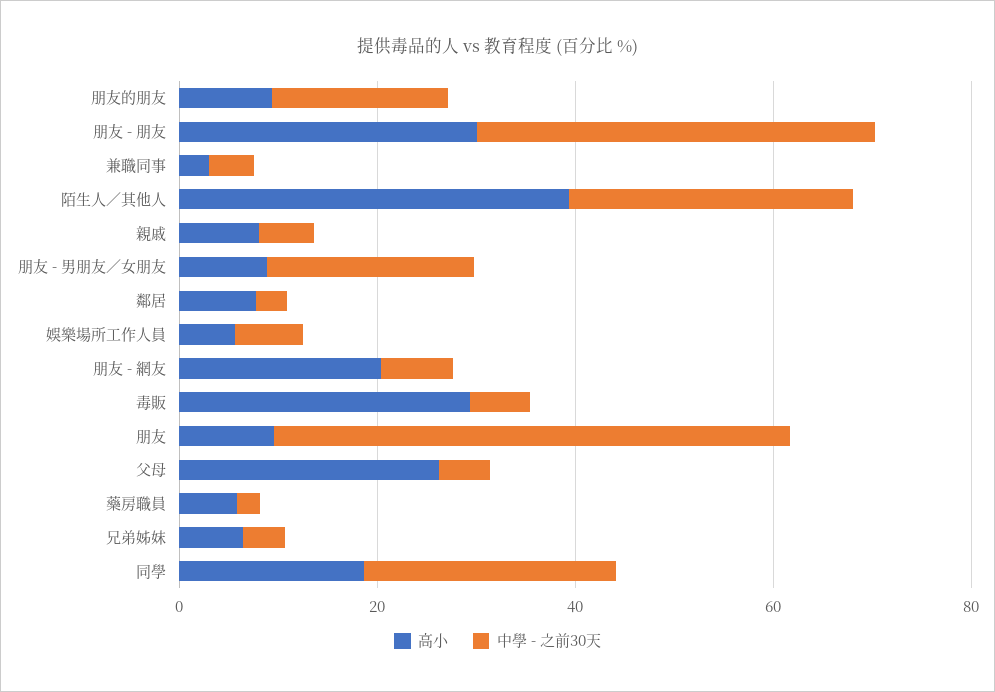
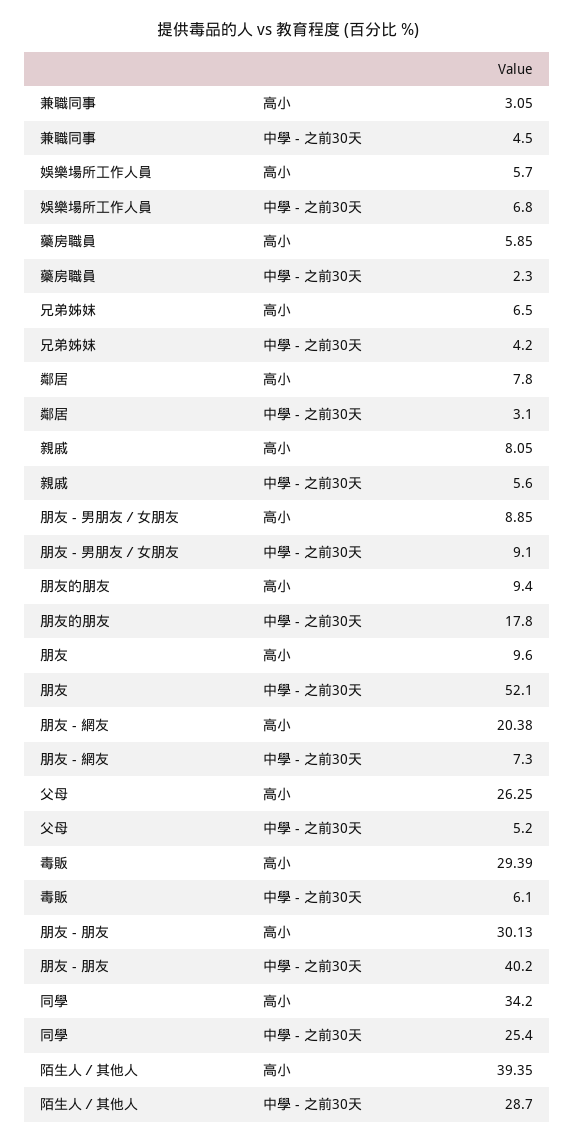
中學 - 之前30天, 朋友 - 男朋友／女朋友: 20 -> 9.1
高小, 同學: 20 -> 34.2

